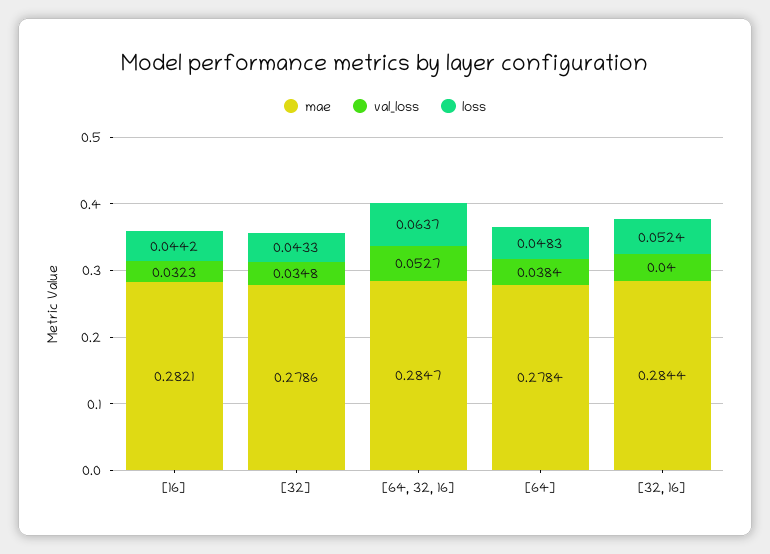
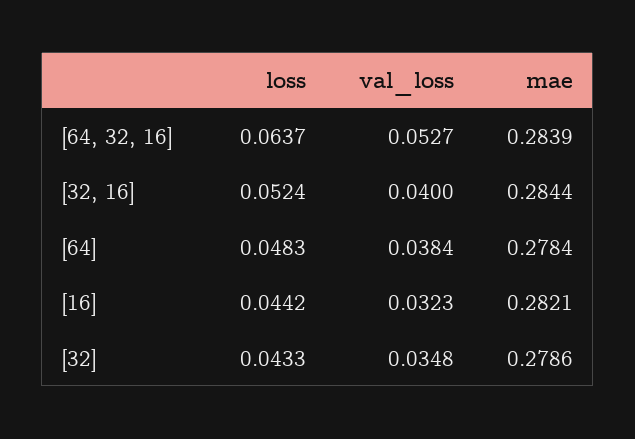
mae, [64, 32, 16]: 0.2847 -> 0.2839

